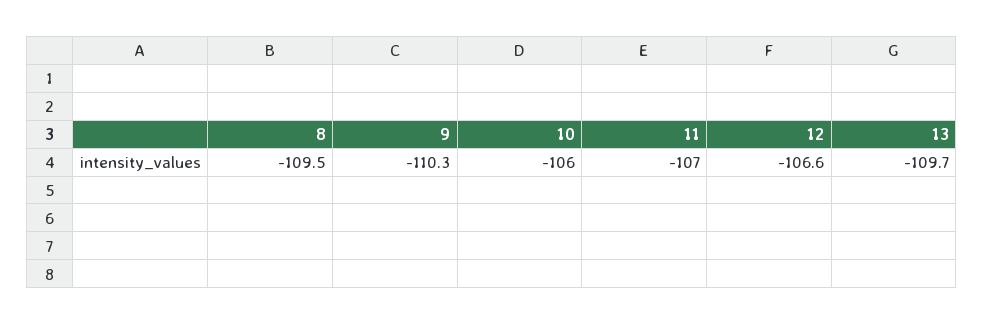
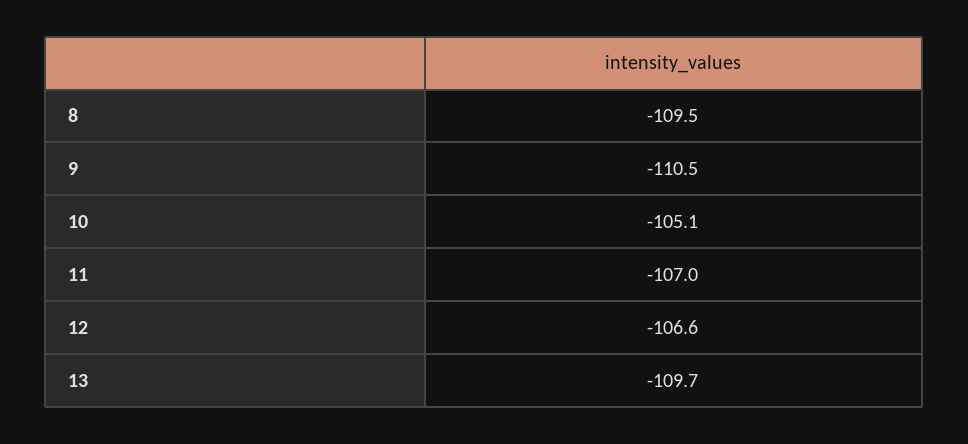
9: -110.3 -> -110.5
10: -106 -> -105.1

